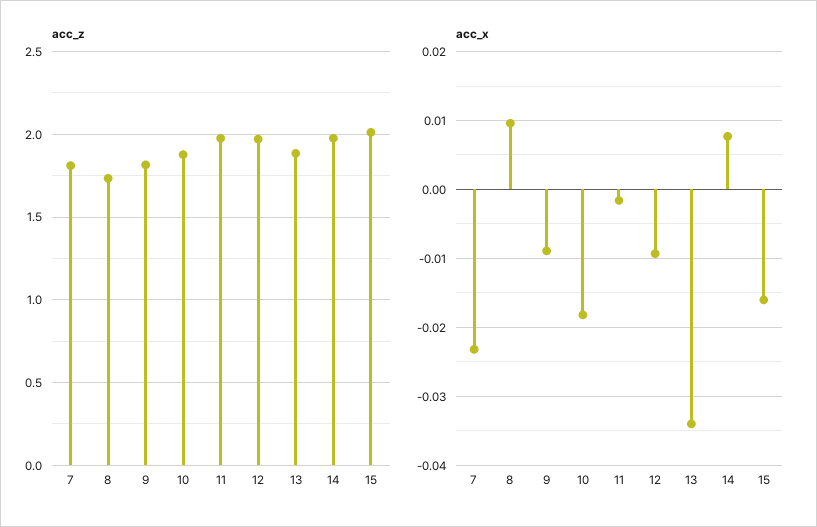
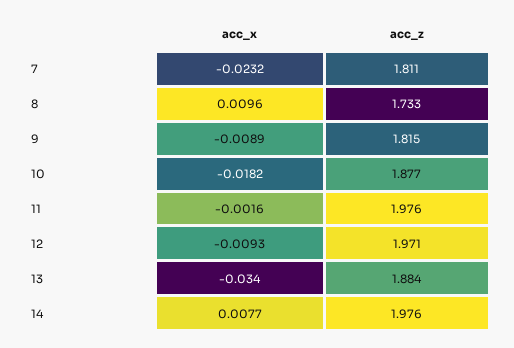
acc_z, 15: 2 -> none
acc_x, 15: -0.016 -> none

